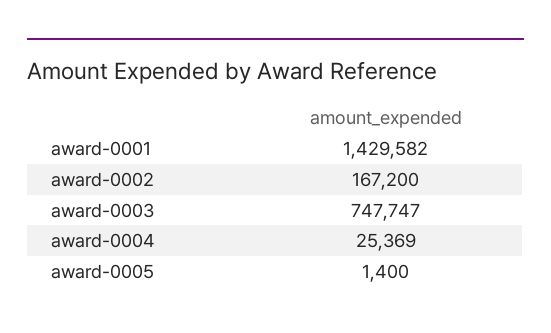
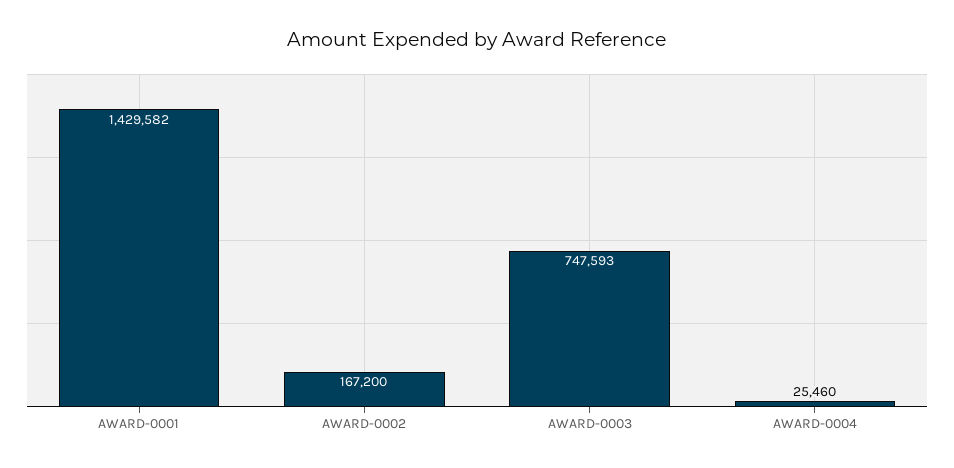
award-0003: 747747 -> 747593
award-0004: 25369 -> 25460
award-0005: 1400 -> none

